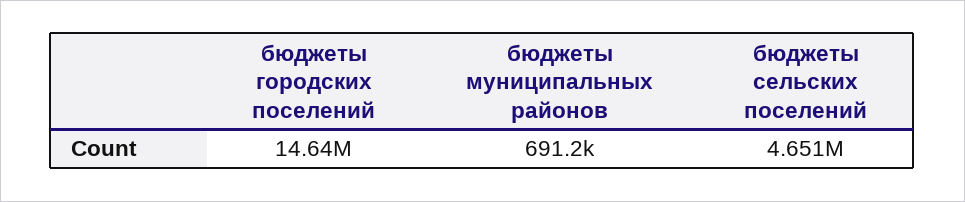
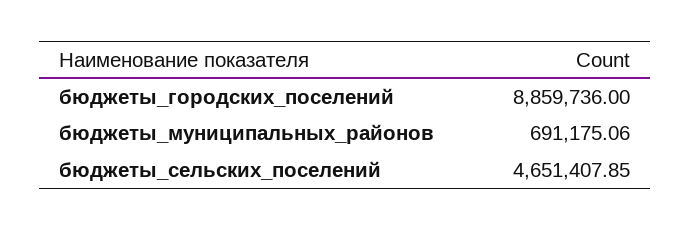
бюджеты городских поселений: 14640000 -> 8859736

